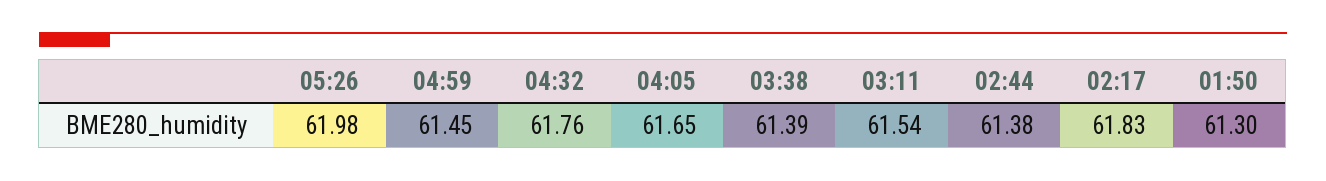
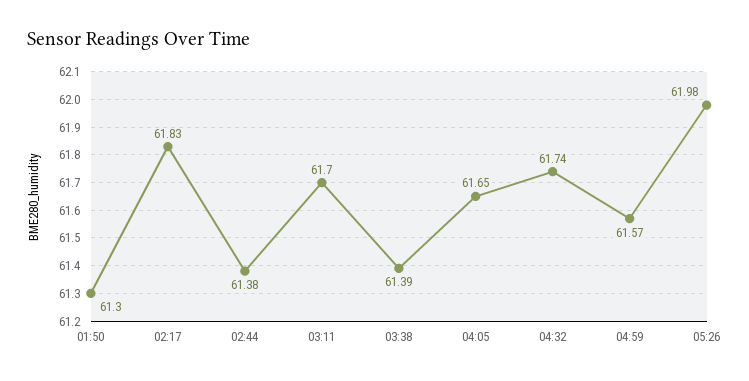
04:59: 61.45 -> 61.57
04:32: 61.76 -> 61.74
03:11: 61.54 -> 61.7

